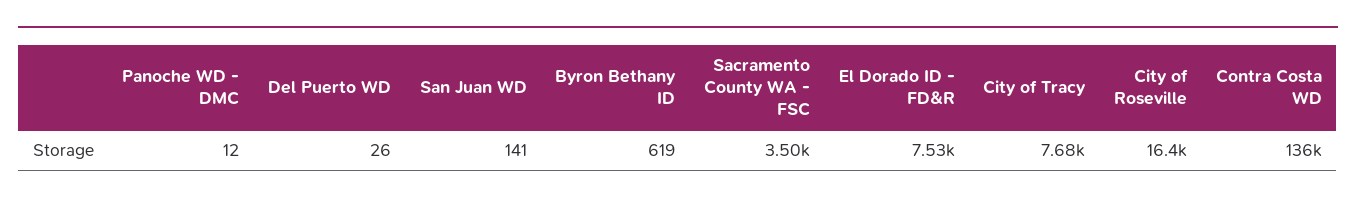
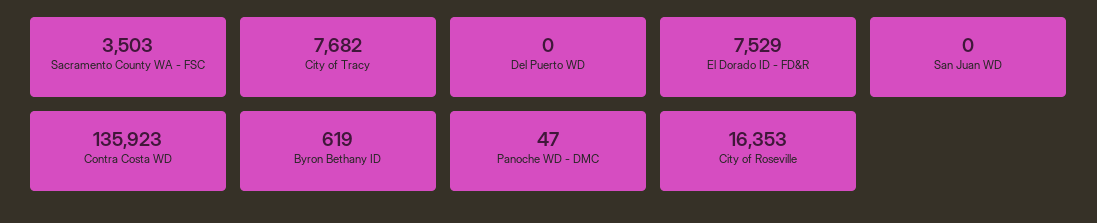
Panoche WD - DMC: 12 -> 47
Del Puerto WD: 26 -> 0
San Juan WD: 141 -> 0

